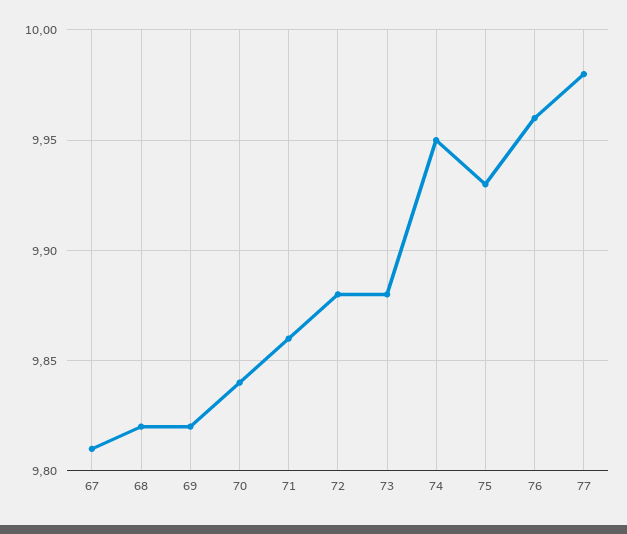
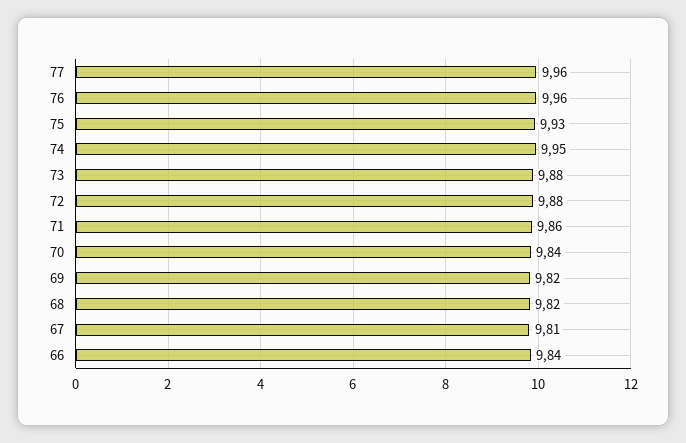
77: 9.98 -> 9.96
66: none -> 9.84

